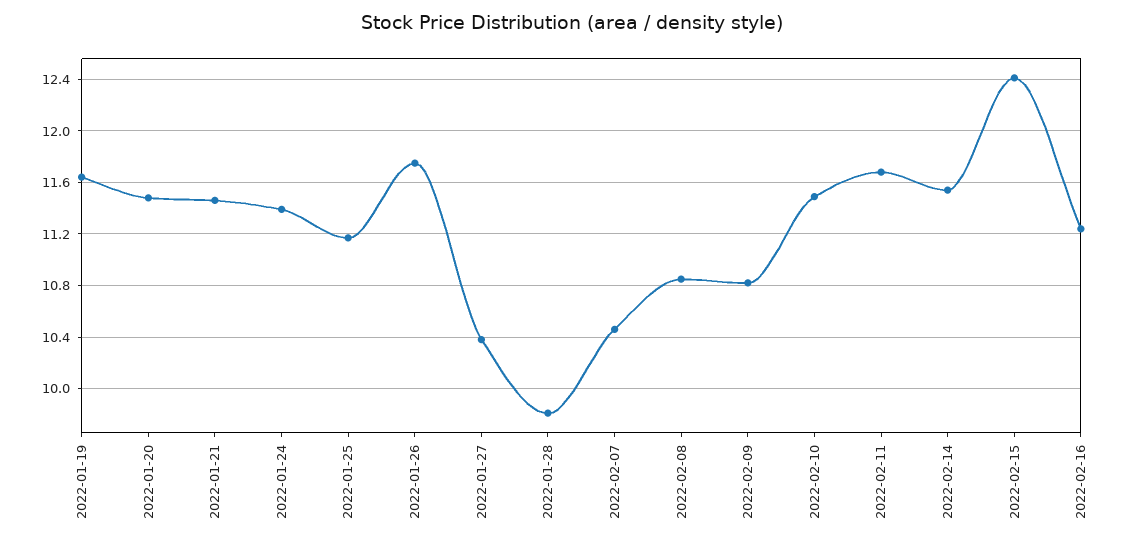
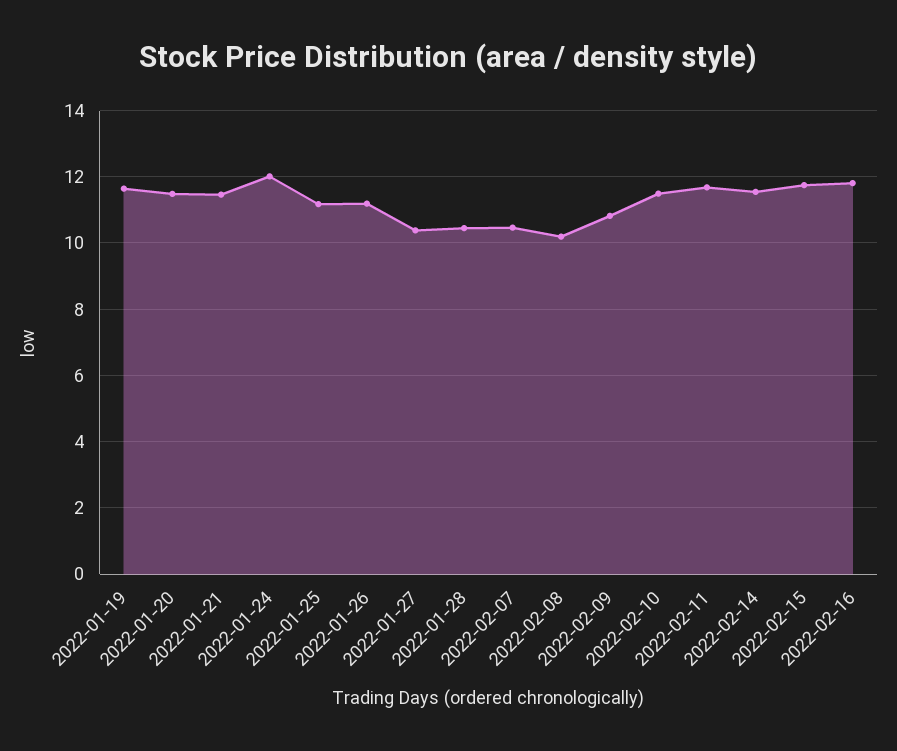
2022-01-24: 11.4 -> 12
2022-01-26: 11.75 -> 11.2
2022-01-28: 9.8 -> 10.4
2022-02-08: 10.85 -> 10.2
2022-02-15: 12.4 -> 11.8
2022-02-16: 11.25 -> 11.8

